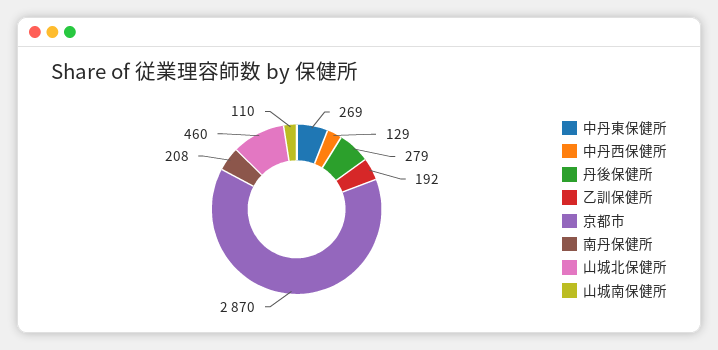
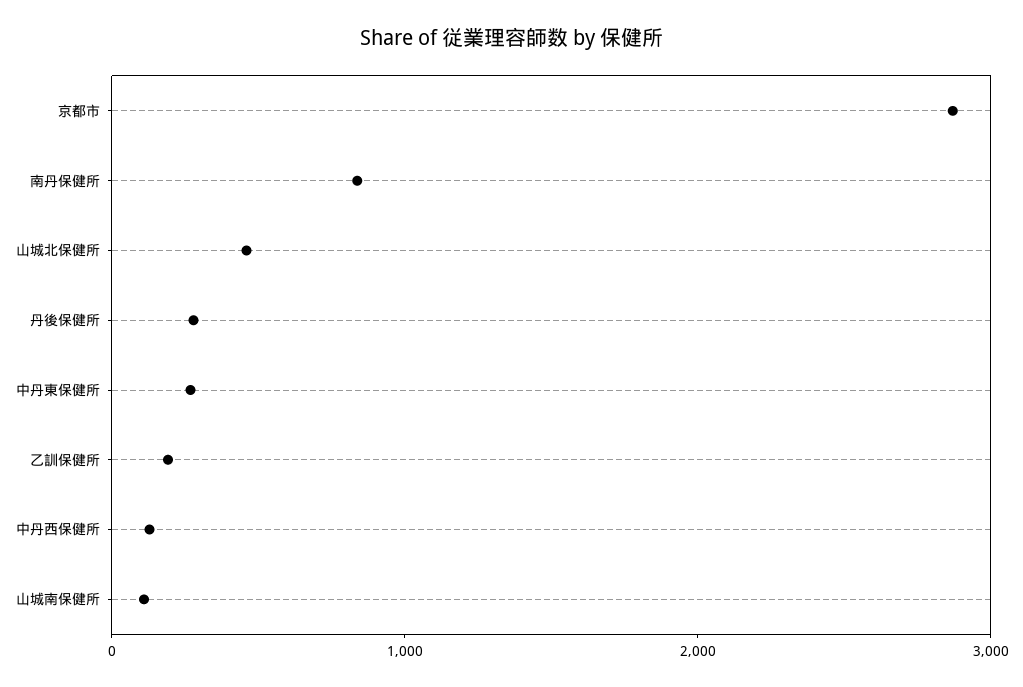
南丹保健所: 208 -> 800

